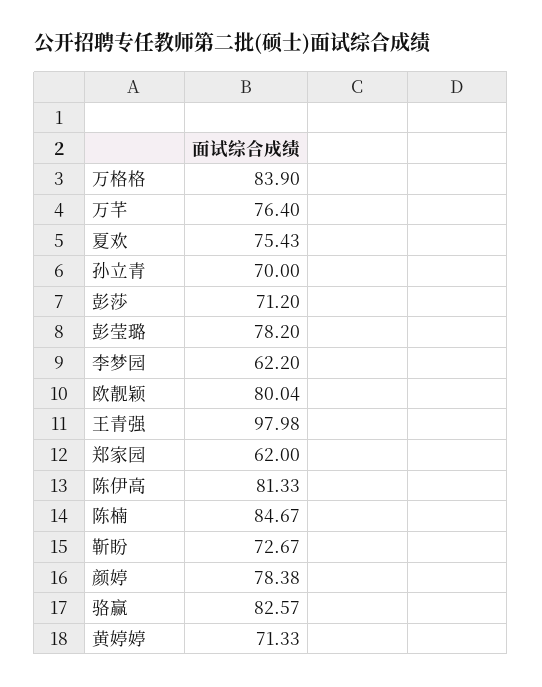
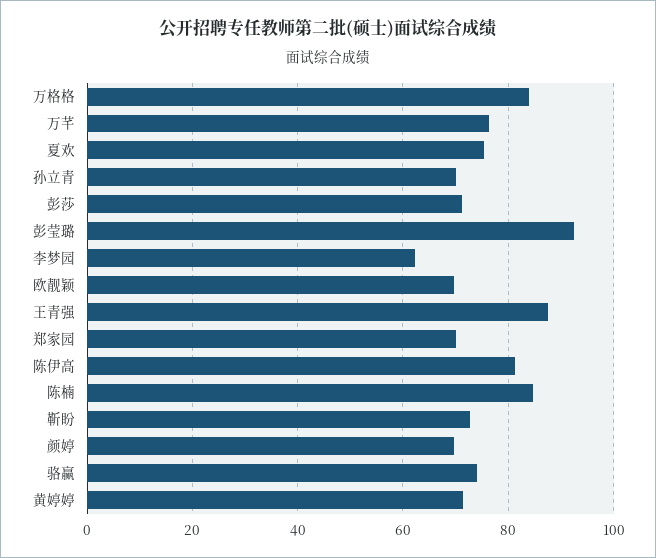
彭莹璐: 78.2 -> 92
欧靓颖: 80.04 -> 70
王青强: 97.98 -> 88
郑家园: 62 -> 70
颜婷: 78.38 -> 70
骆赢: 82.57 -> 74

